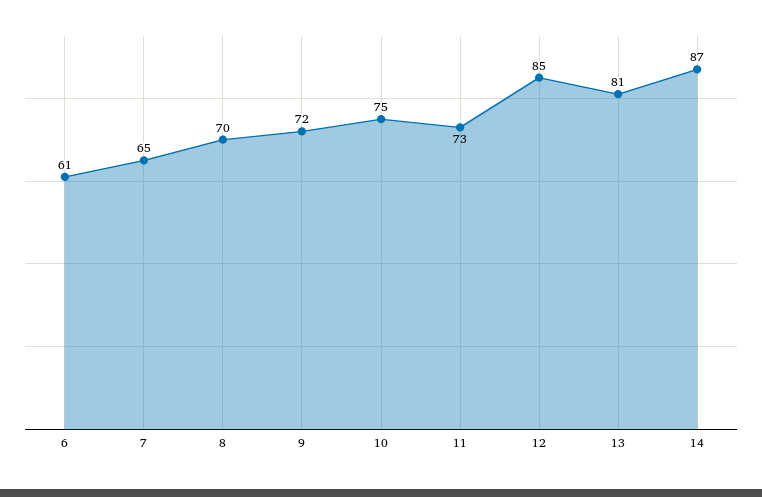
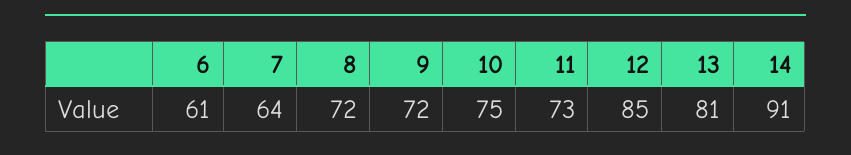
7: 65 -> 64
8: 70 -> 72
14: 87 -> 91

